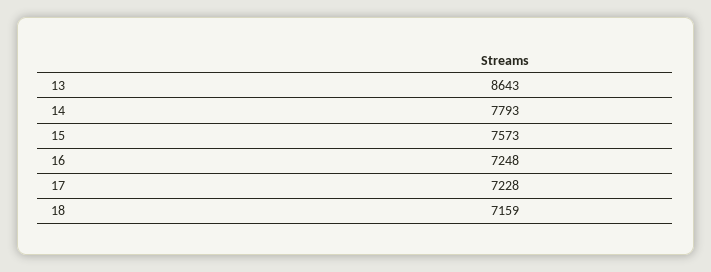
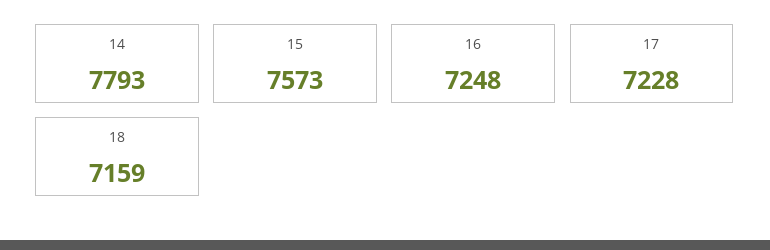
13: 8643 -> none

